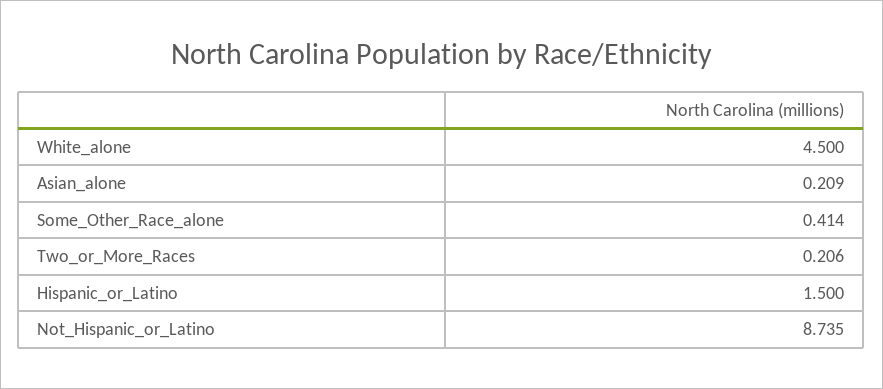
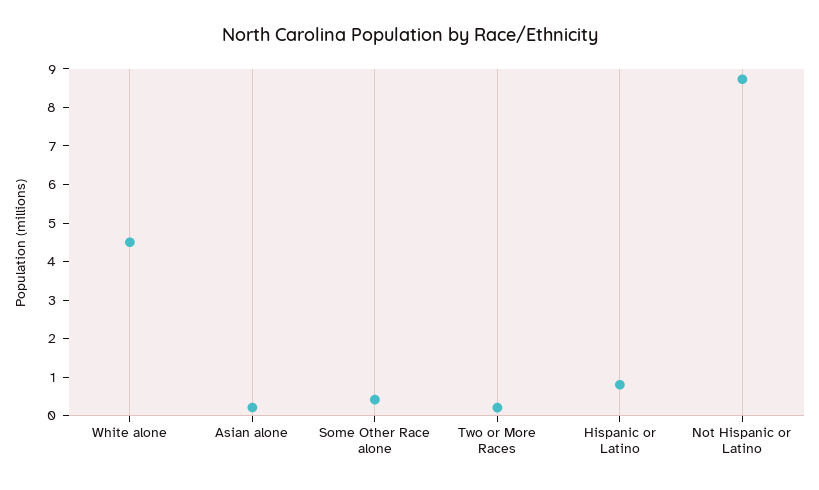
Hispanic_or_Latino: 1.5 -> 0.75

